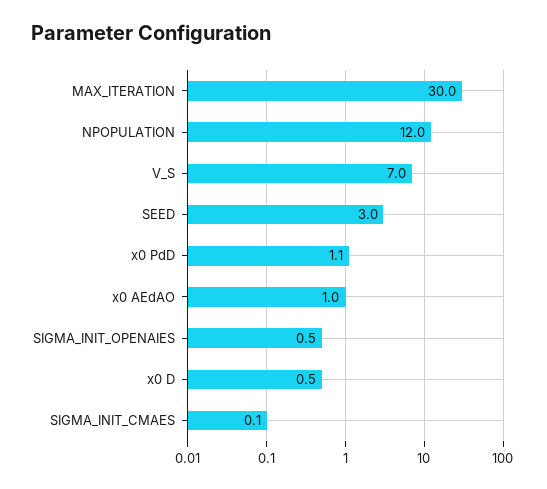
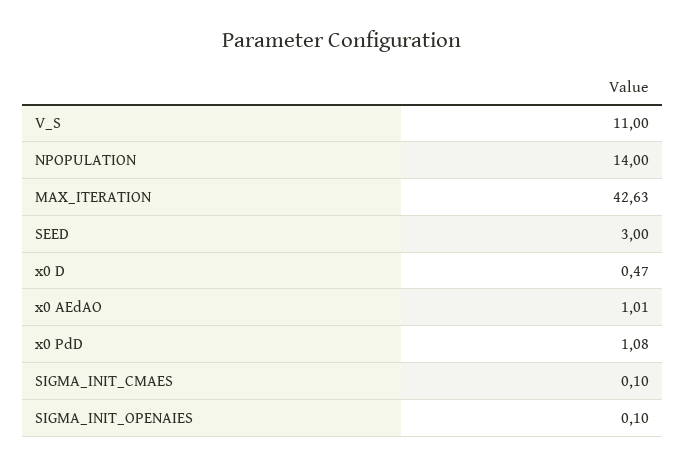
MAX_ITERATION: 30 -> 42.63
NPOPULATION: 12 -> 14
V_S: 7 -> 11
SIGMA_INIT_OPENAIES: 0.5 -> 0.1

